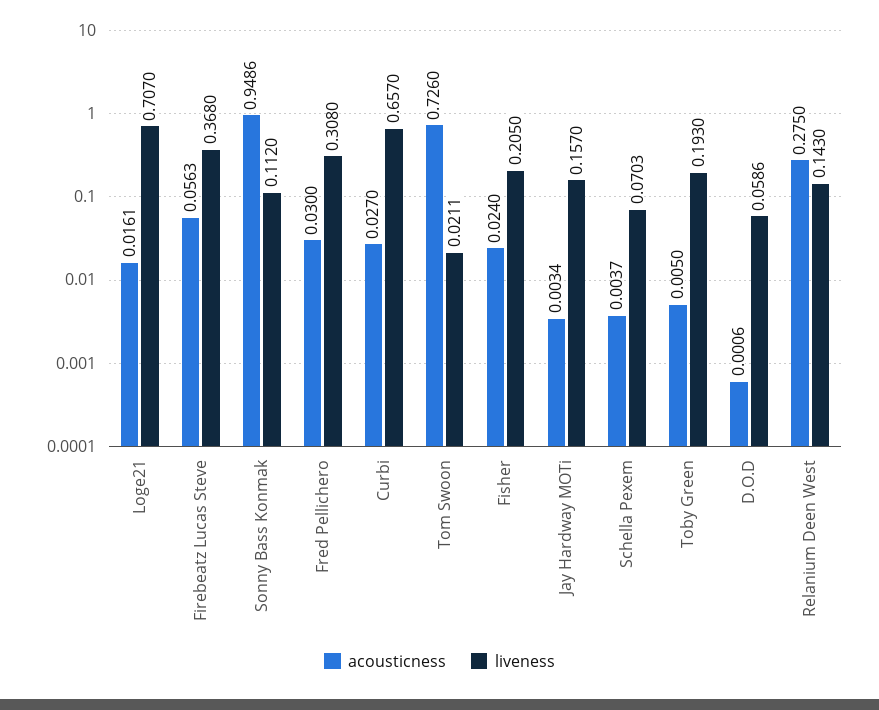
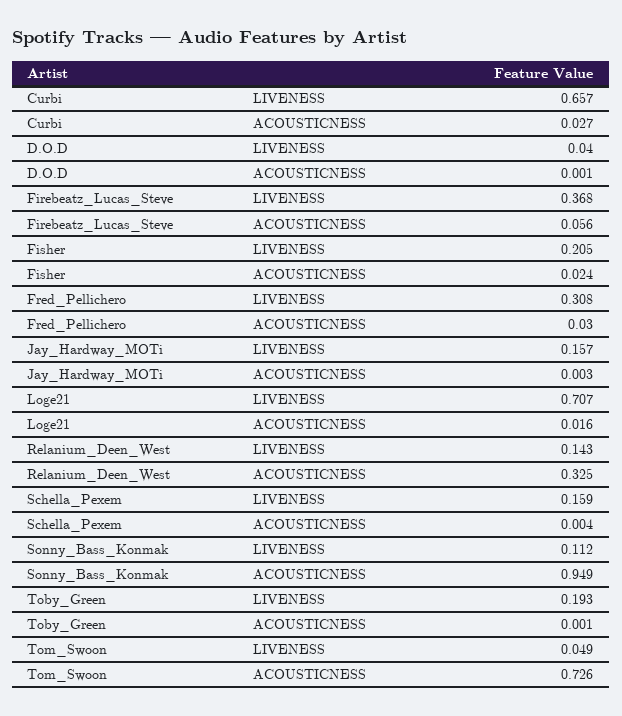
liveness, Tom Swoon: 0.0211 -> 0.049
liveness, Schella Pexem: 0.0703 -> 0.159
acousticness, Toby Green: 0.005 -> 0.001
liveness, D.O.D: 0.0586 -> 0.04
acousticness, Relanium Deen West: 0.275 -> 0.325

